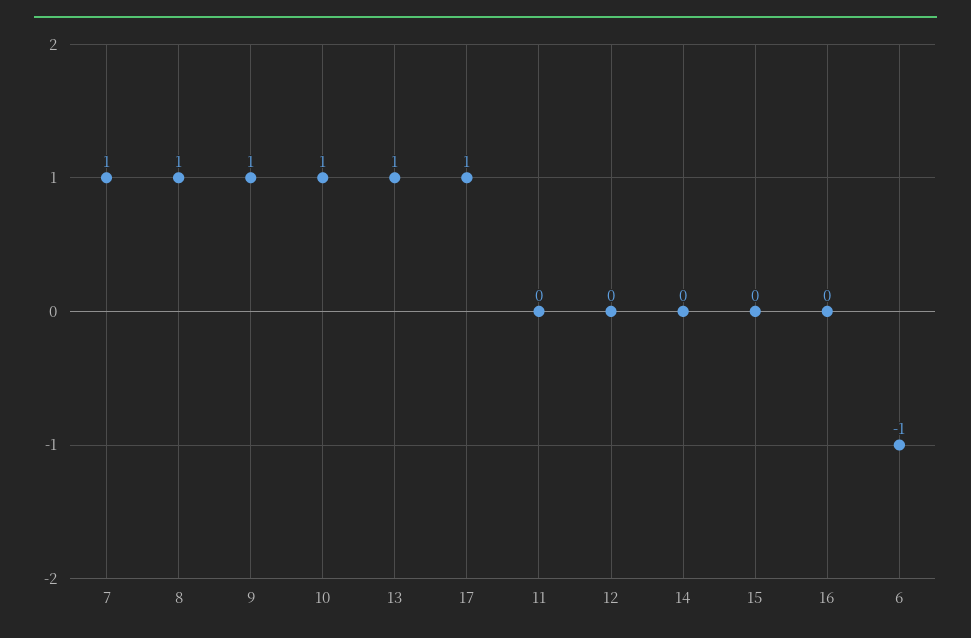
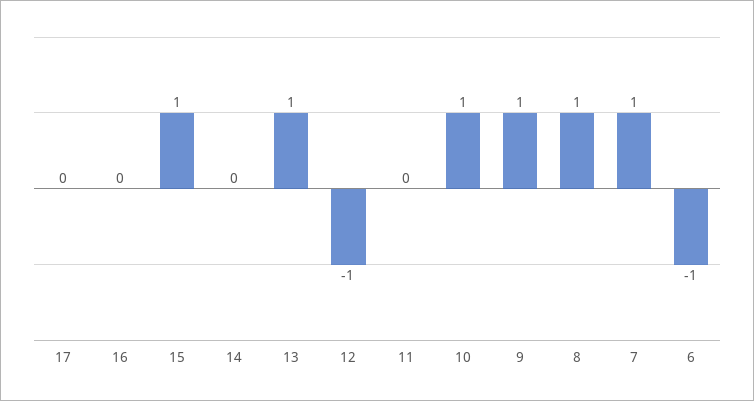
17: 1 -> 0
12: 0 -> -1
15: 0 -> 1

